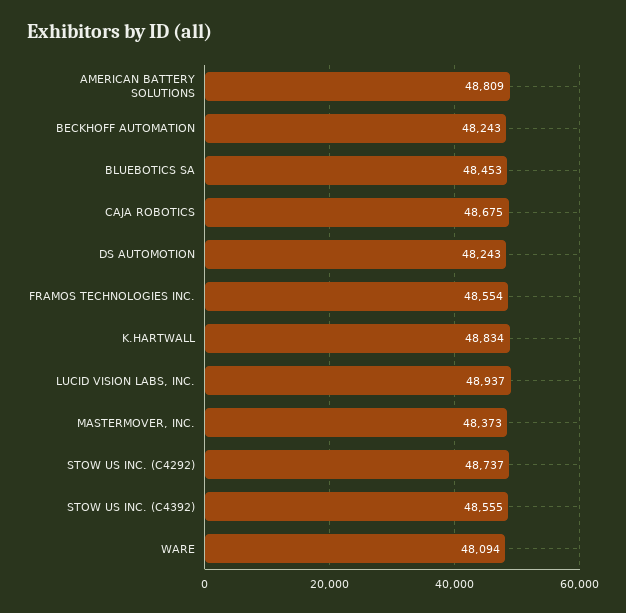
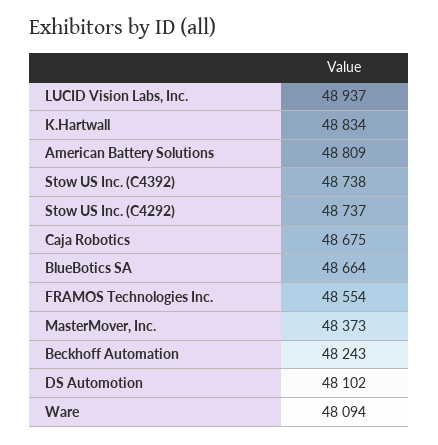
BLUEBOTICS SA: 48453 -> 48664
DS AUTOMOTION: 48243 -> 48102
STOW US INC. (C4392): 48555 -> 48738

